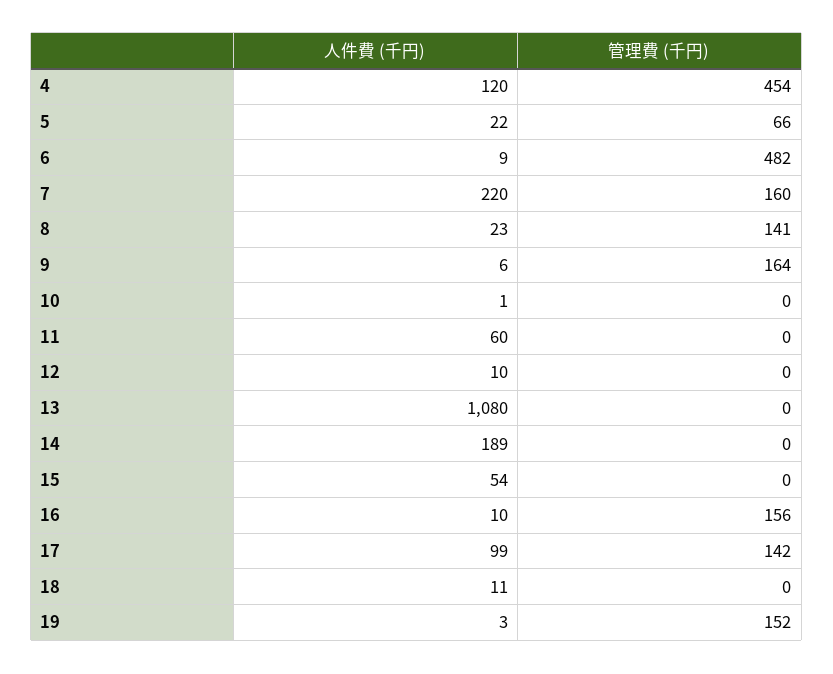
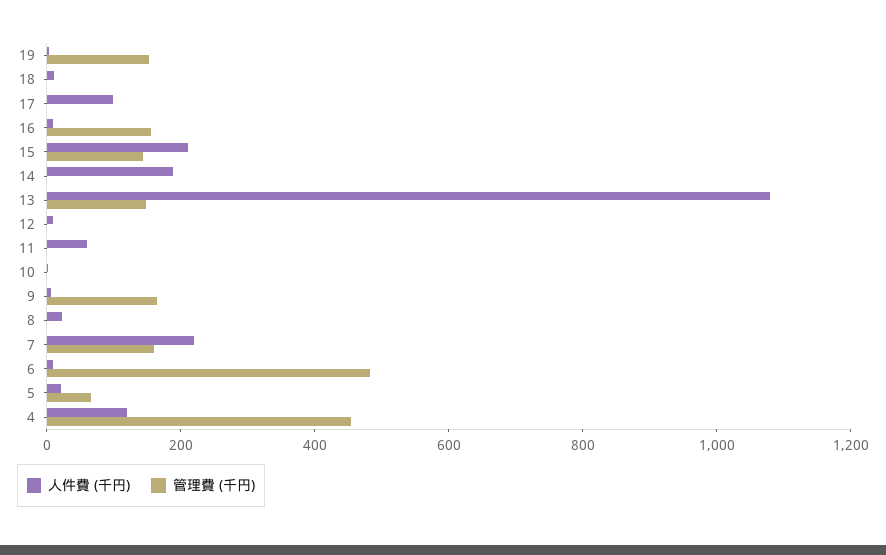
管理費 (千円), 8: 141 -> 0
管理費 (千円), 13: 0 -> 150
人件費 (千円), 15: 54 -> 200
管理費 (千円), 15: 0 -> 150
管理費 (千円), 17: 142 -> 0

